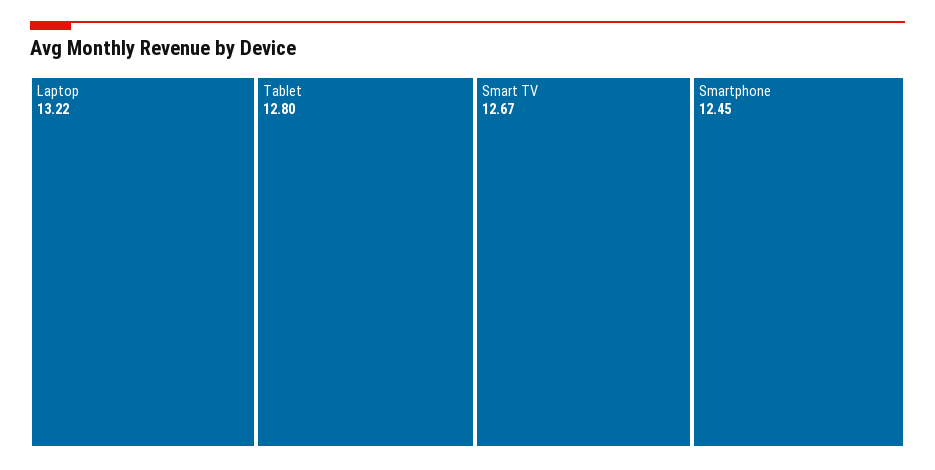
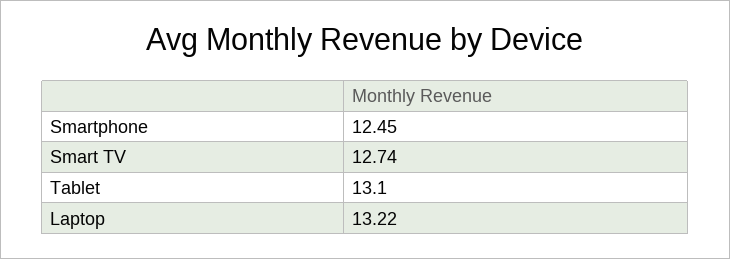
Tablet: 12.8 -> 13.1
Smart TV: 12.67 -> 12.74

